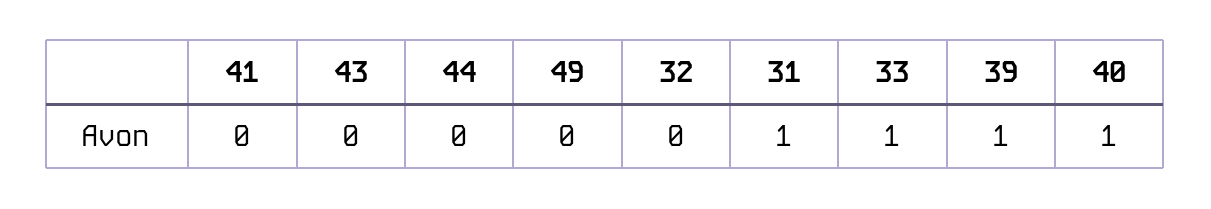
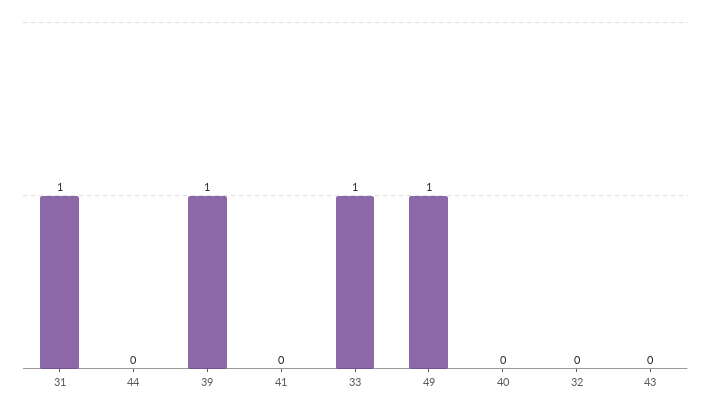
49: 0 -> 1
40: 1 -> 0

